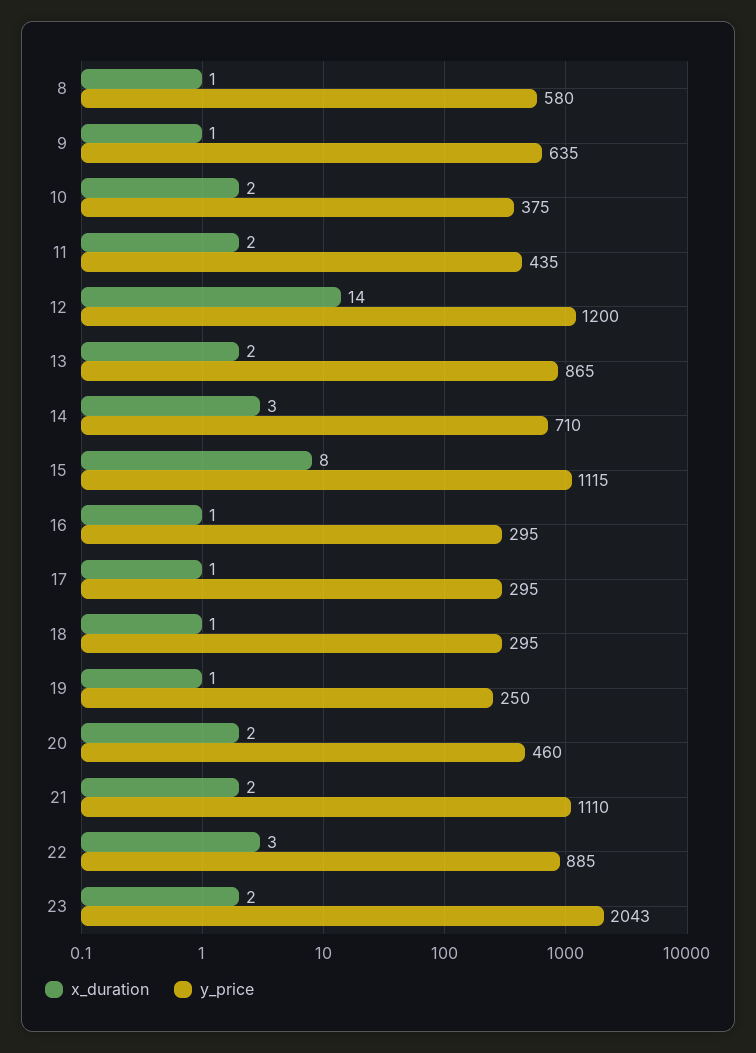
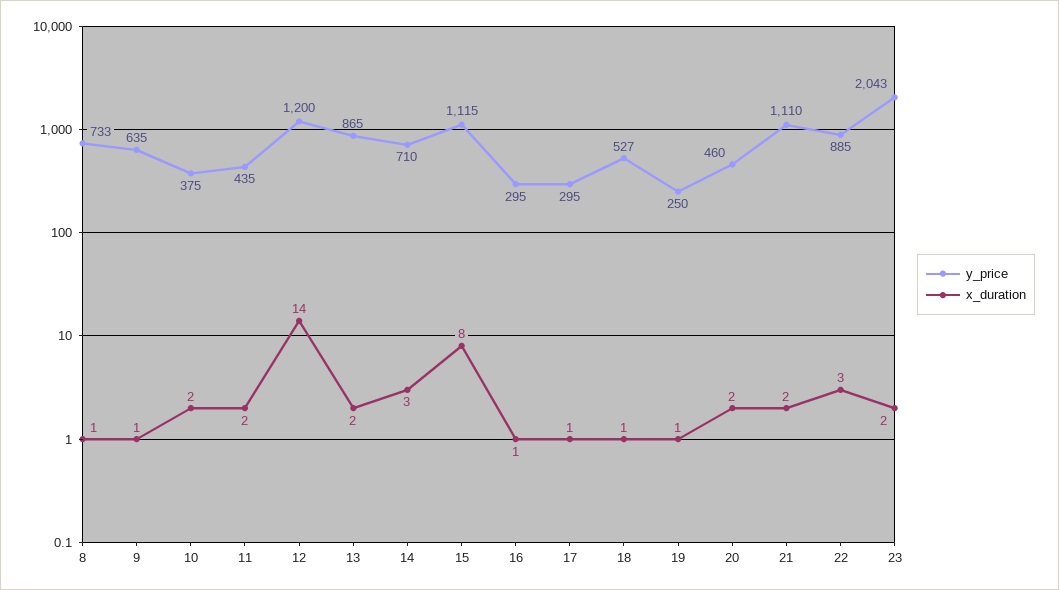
y_price, 8: 580 -> 733
y_price, 18: 295 -> 527

